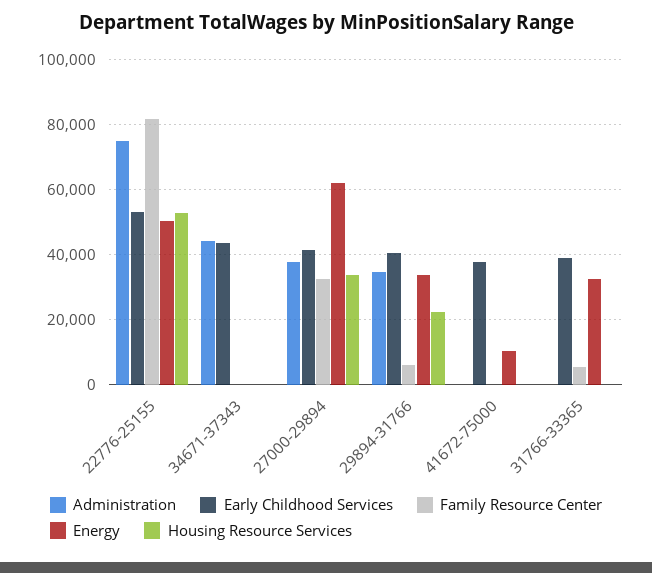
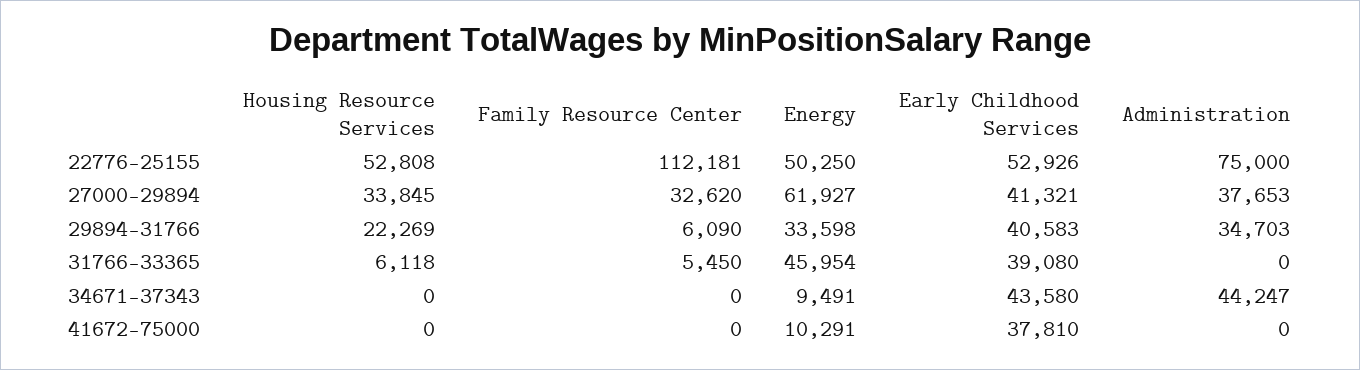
Family Resource Center, 22776-25155: 82000 -> 112181
Energy, 34671-37343: 0 -> 9491
Energy, 31766-33365: 32000 -> 45954
Housing Resource Services, 31766-33365: 0 -> 6118

